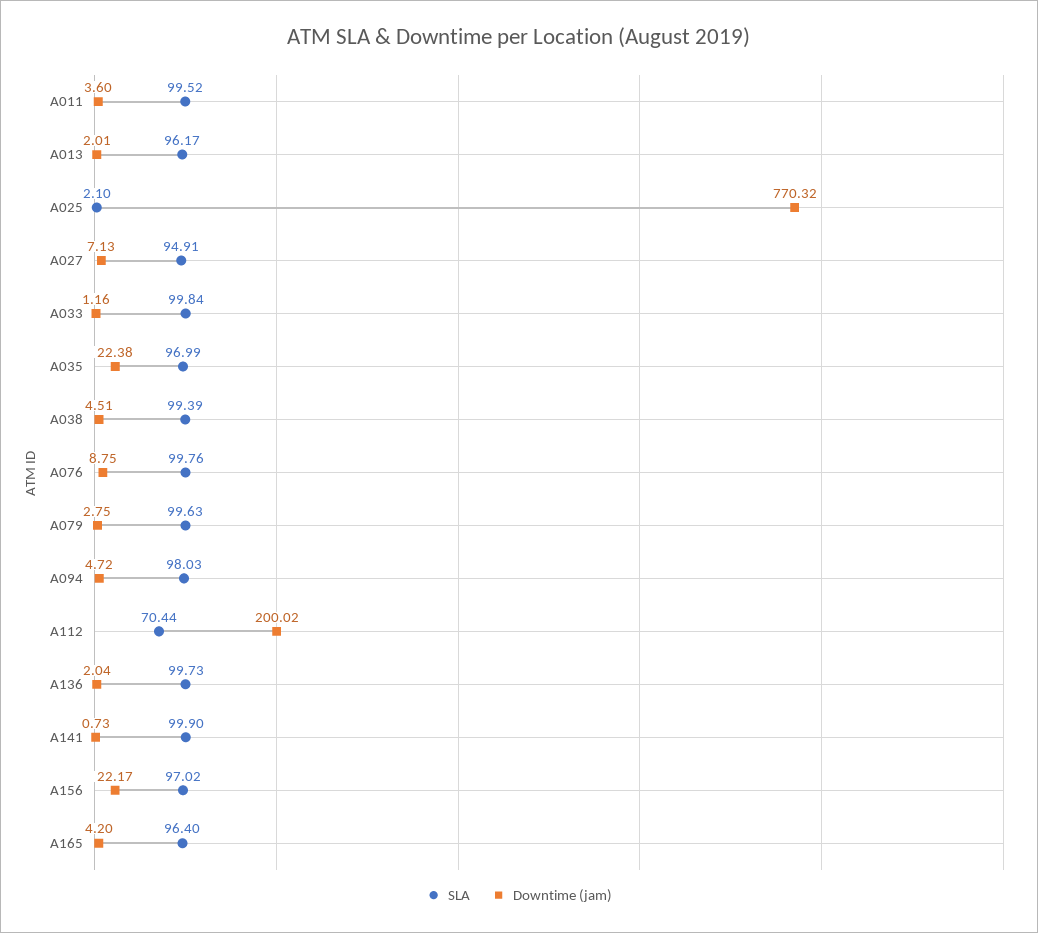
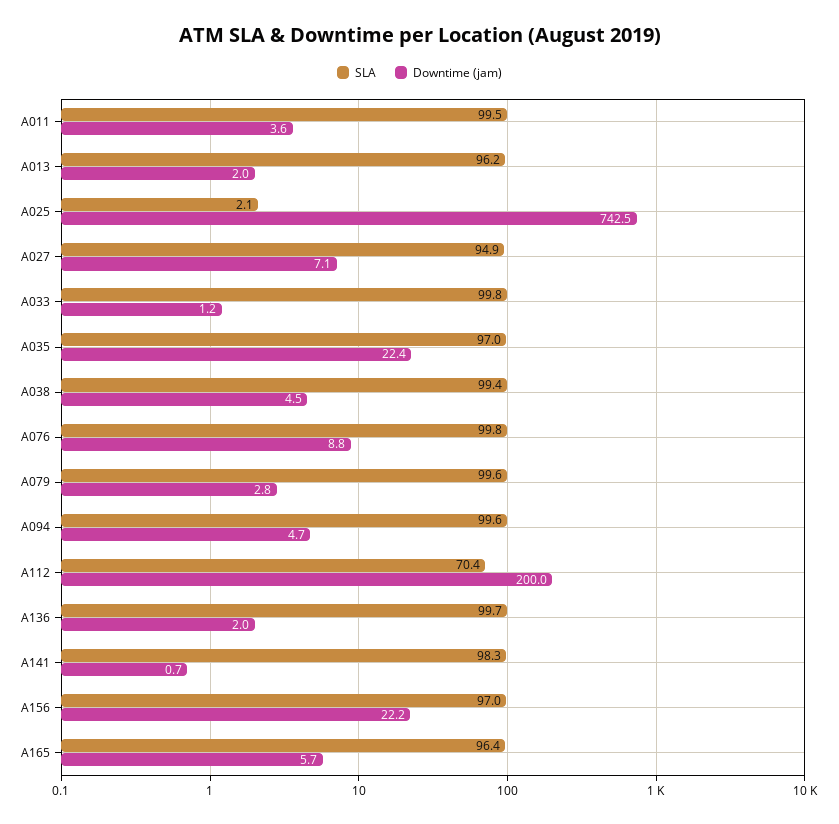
Downtime (jam), A025: 770.32 -> 742.5
SLA, A094: 98.03 -> 99.6
SLA, A141: 99.9 -> 98.3
Downtime (jam), A165: 4.2 -> 5.7

